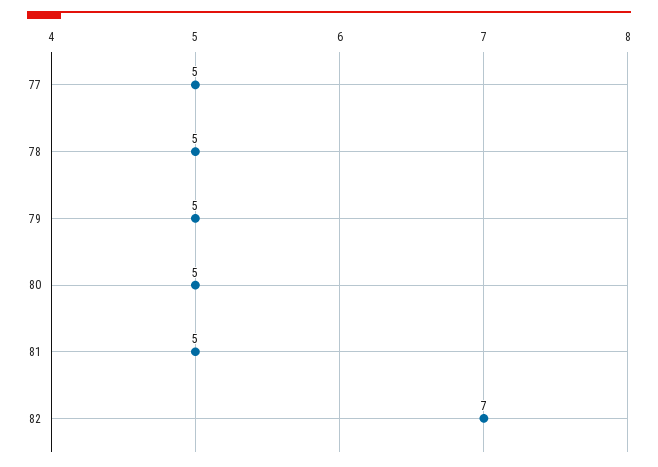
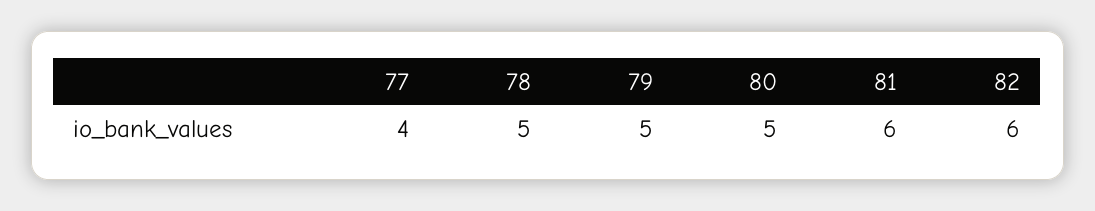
77: 5 -> 4
81: 5 -> 6
82: 7 -> 6

